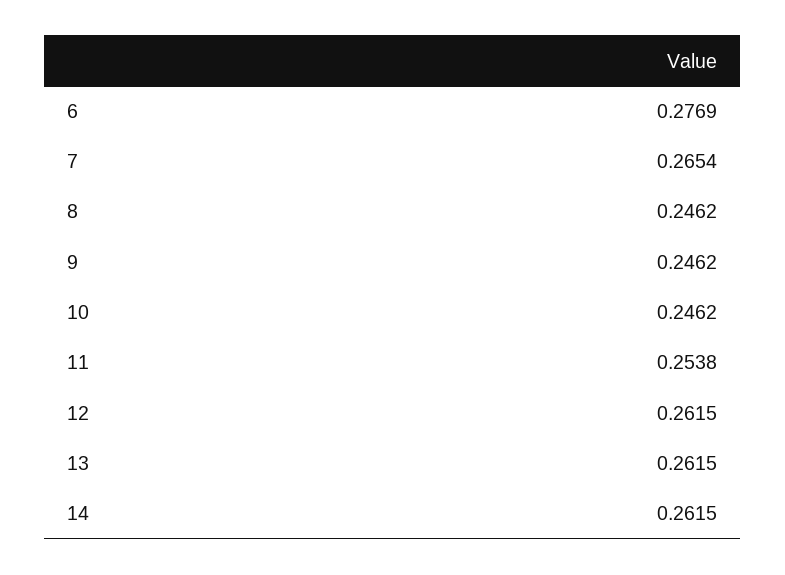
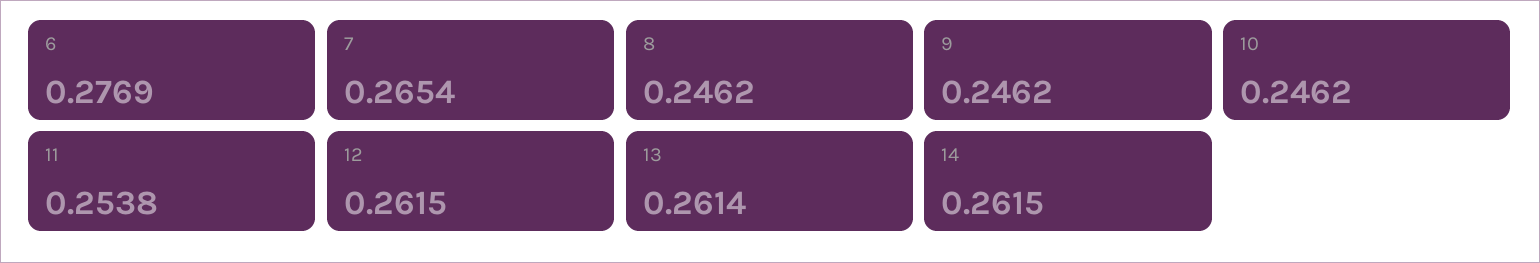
13: 0.2615 -> 0.2614

